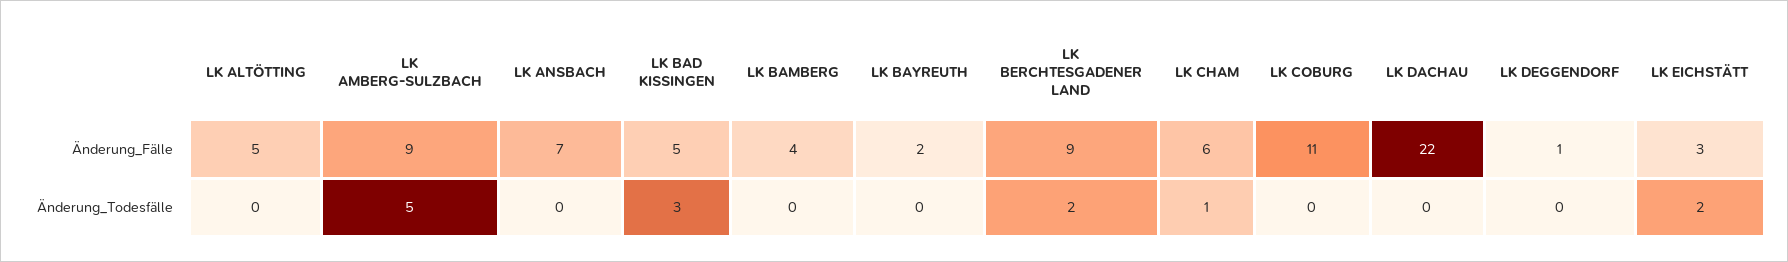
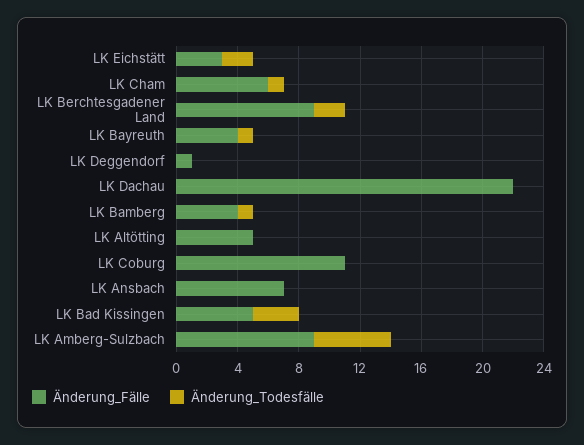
Änderung_Fälle, LK BAYREUTH: 2 -> 4
Änderung_Todesfälle, LK BAMBERG: 0 -> 1
Änderung_Todesfälle, LK BAYREUTH: 0 -> 1

